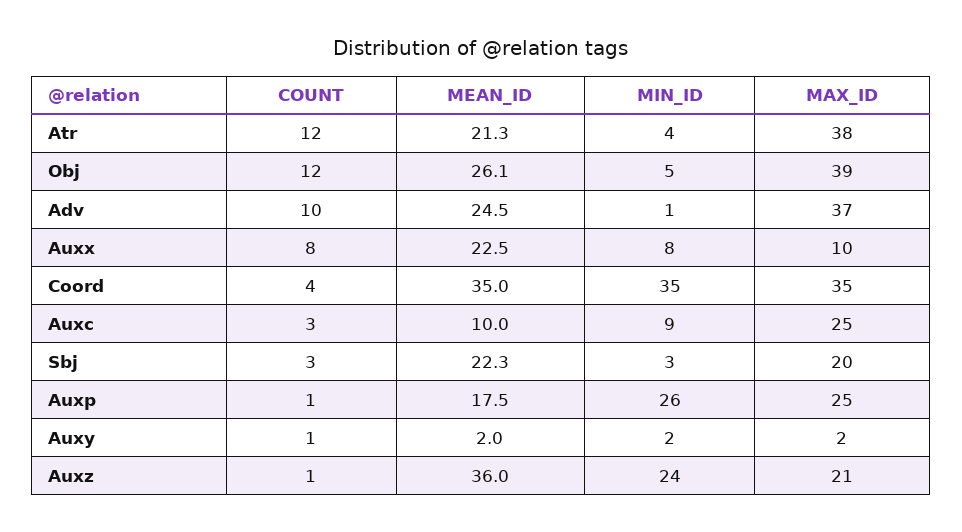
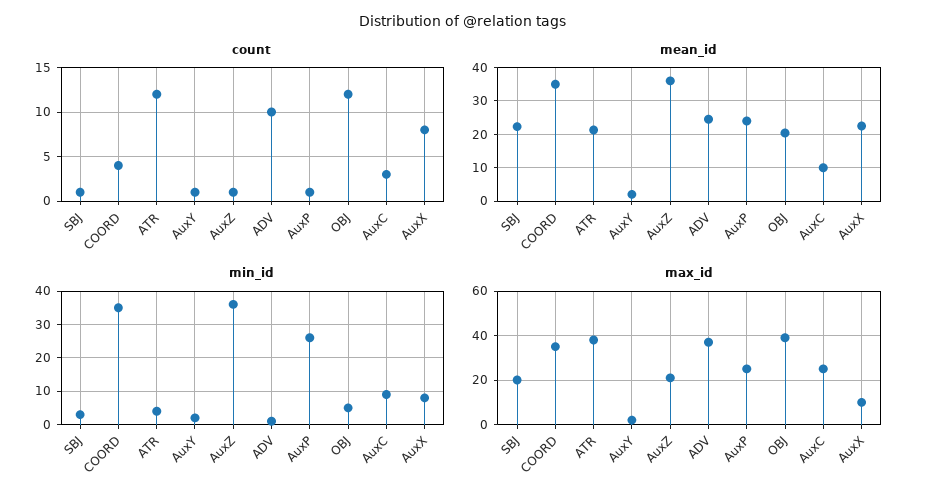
MEAN_ID, Obj: 26.1 -> 20
COUNT, Sbj: 3 -> 1
MEAN_ID, Auxp: 17.5 -> 24
MIN_ID, Auxz: 24 -> 35

